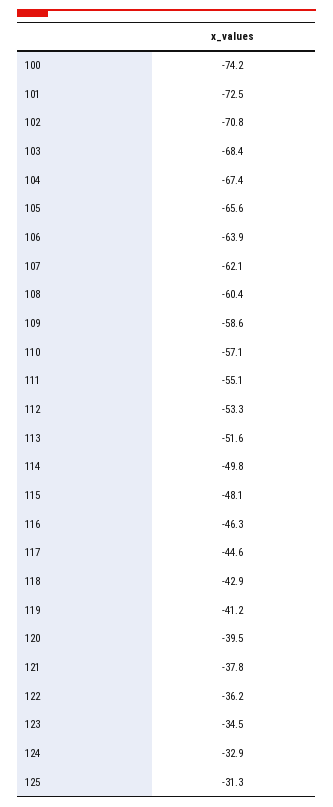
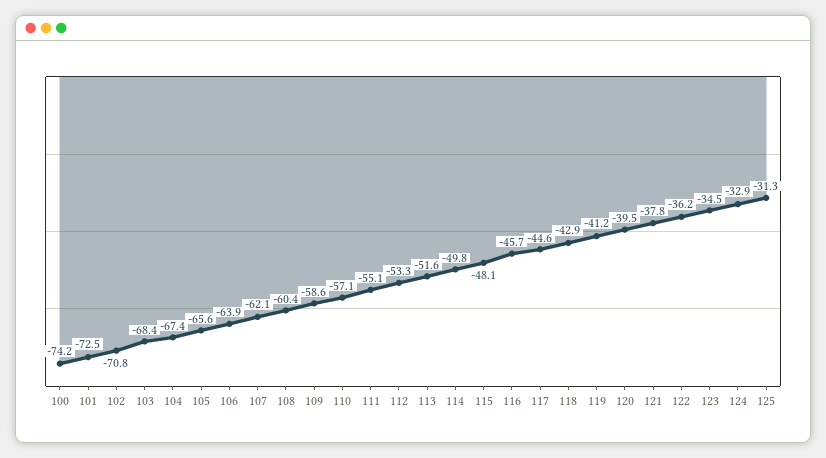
116: -46.3 -> -45.7

